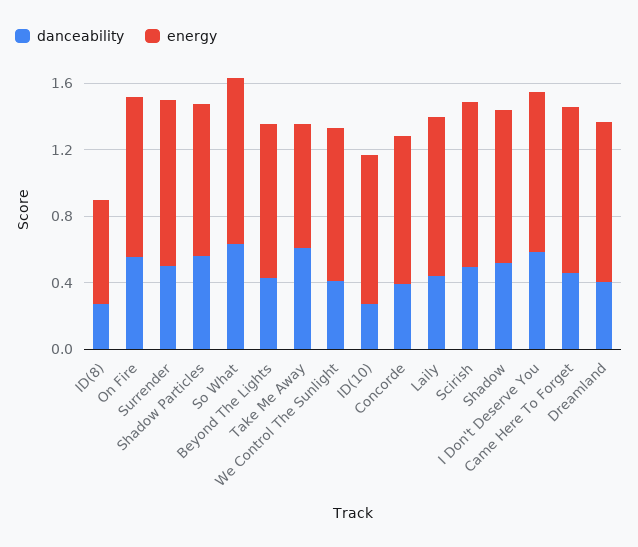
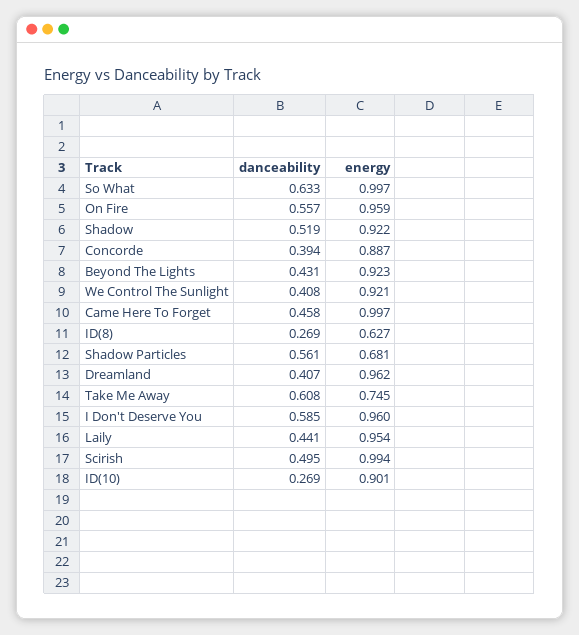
danceability, Surrender: 0.5 -> none
energy, Surrender: 1 -> none
energy, Shadow Particles: 0.9 -> 0.681

